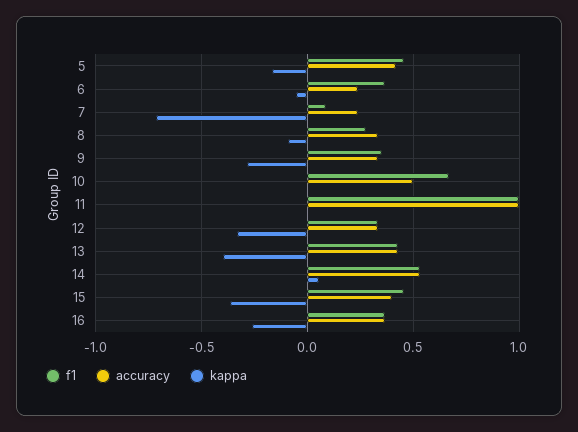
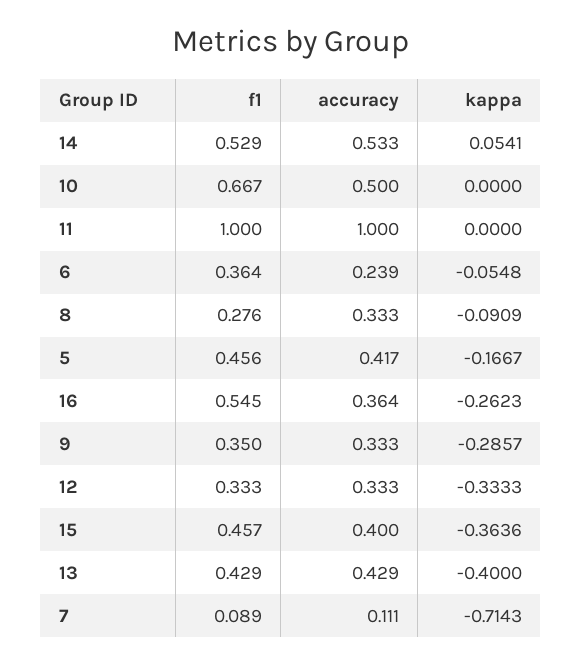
accuracy, 7: 0.25 -> 0.111
f1, 16: 0.35 -> 0.545

